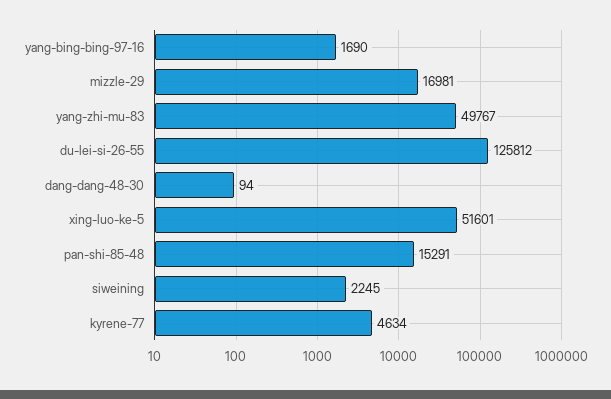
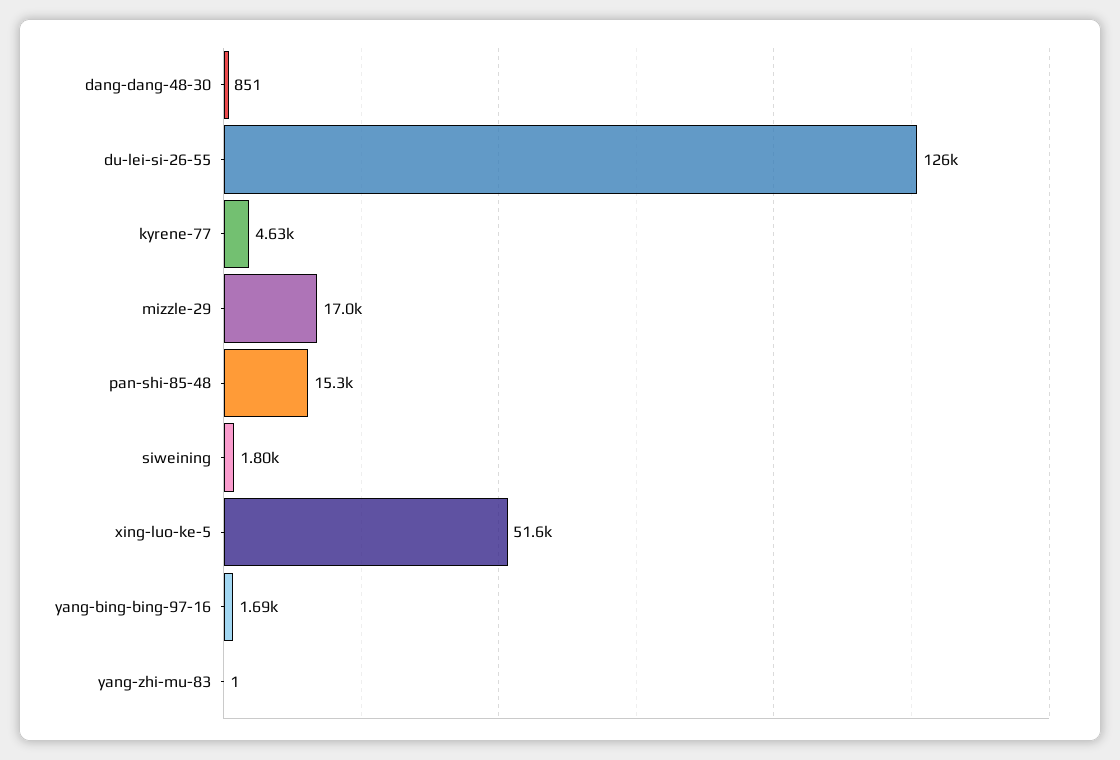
yang-zhi-mu-83: 49767 -> 1
dang-dang-48-30: 94 -> 851
siweining: 2245 -> 1800

